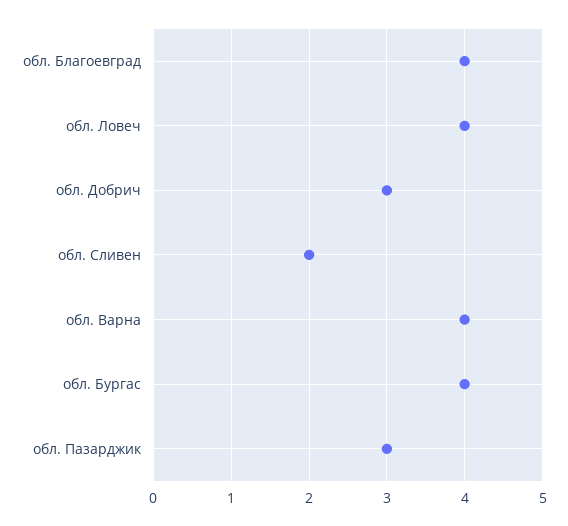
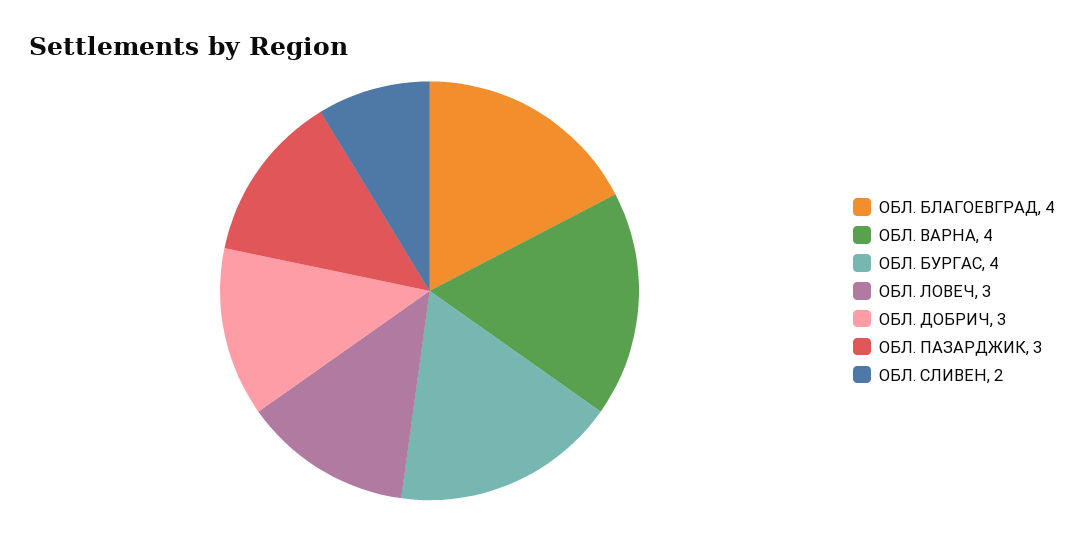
обл. Ловеч: 4 -> 3

